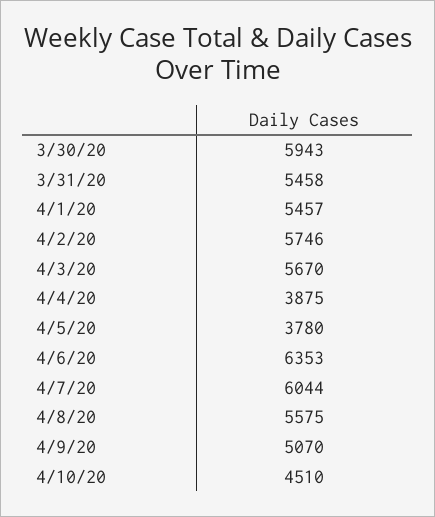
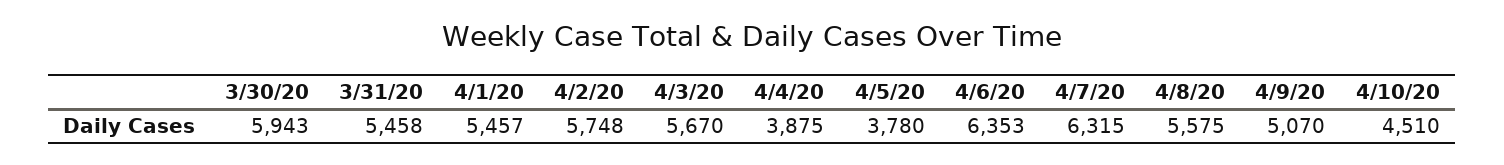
4/2/20: 5746 -> 5748
4/7/20: 6044 -> 6315

